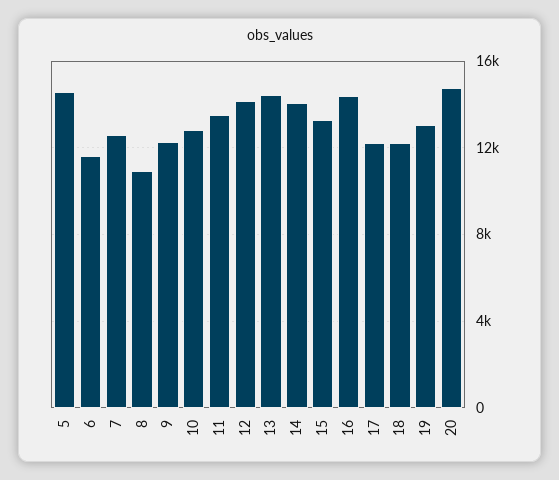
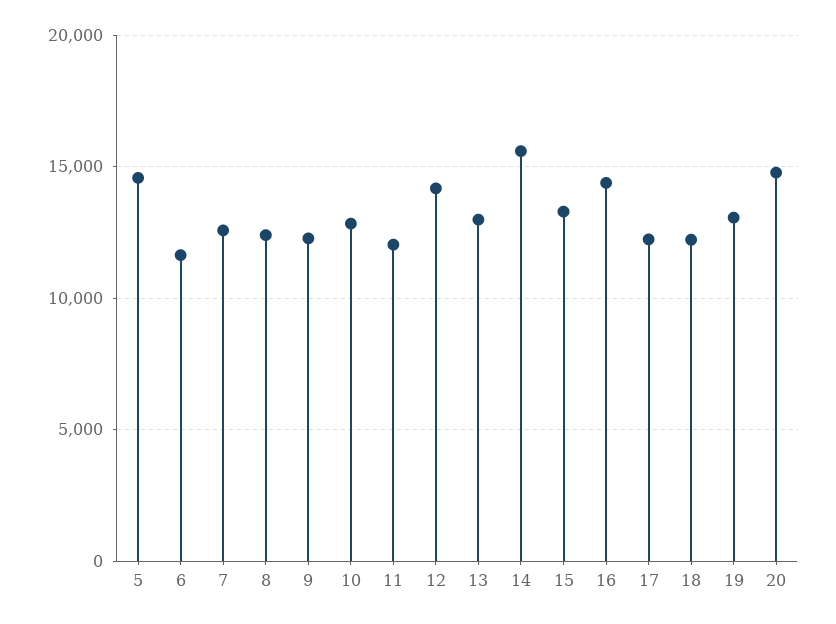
8: 11000 -> 12500
11: 13500 -> 12000
13: 14500 -> 13000
14: 14000 -> 15500

